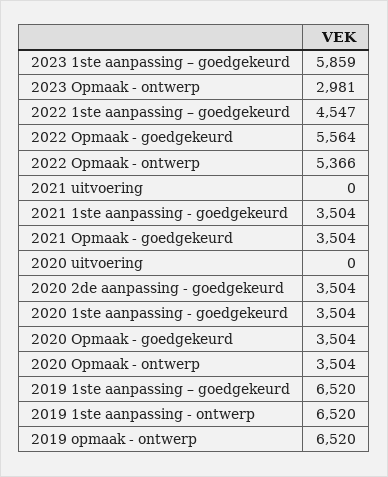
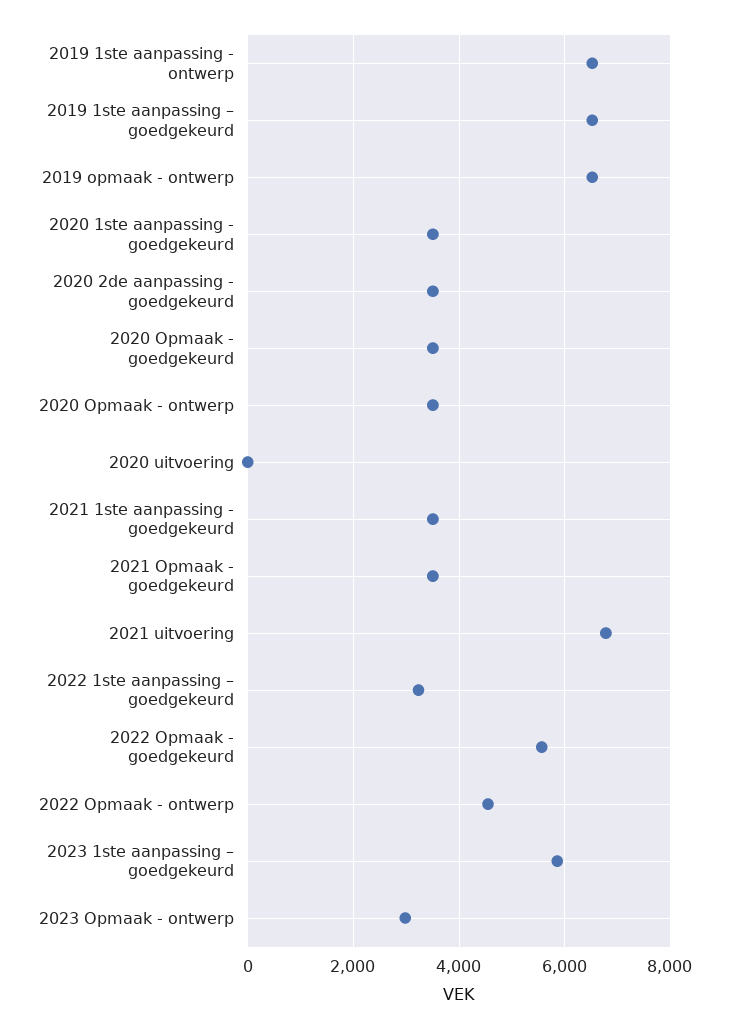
2022 1ste aanpassing – goedgekeurd: 4547 -> 3200
2022 Opmaak - ontwerp: 5366 -> 4600
2021 uitvoering: 0 -> 6800

